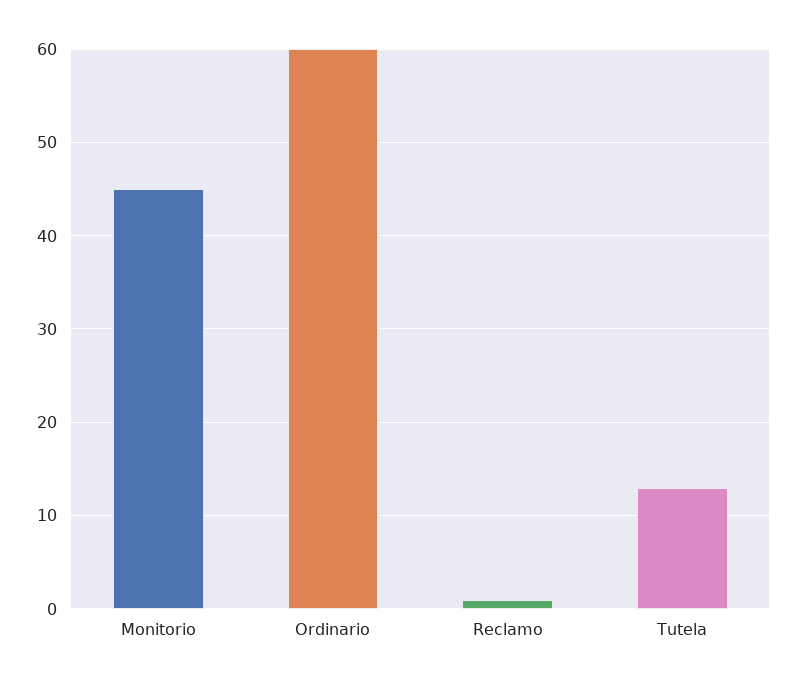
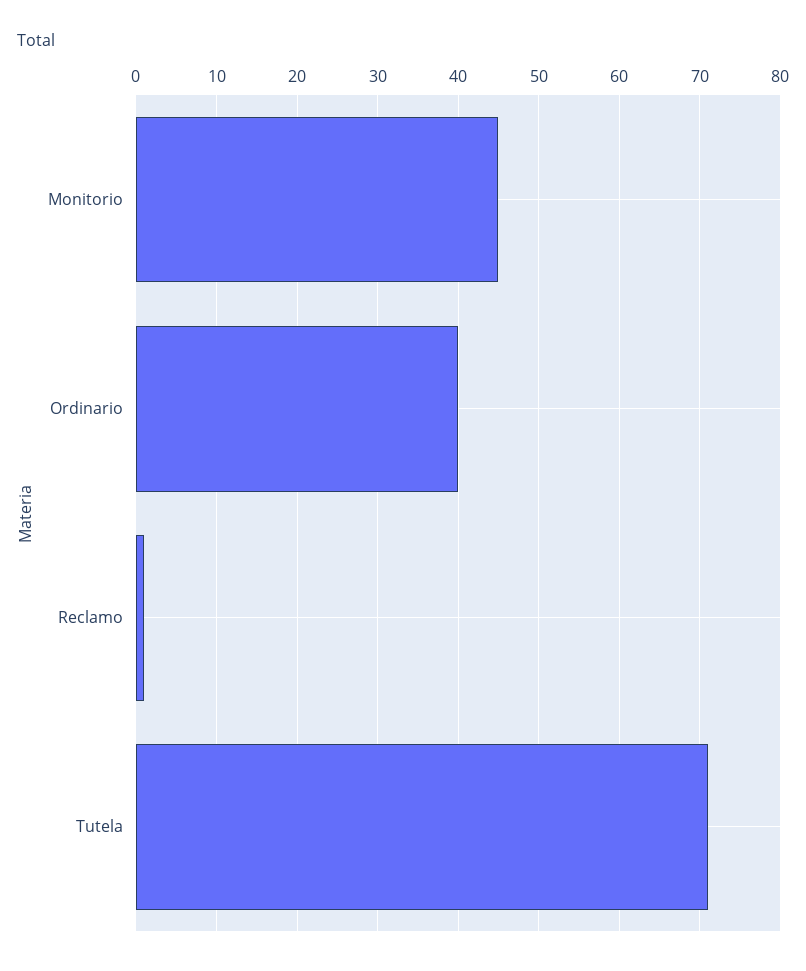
Ordinario: 60 -> 40
Tutela: 13 -> 71

